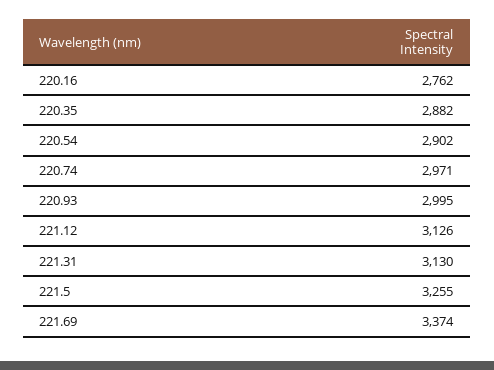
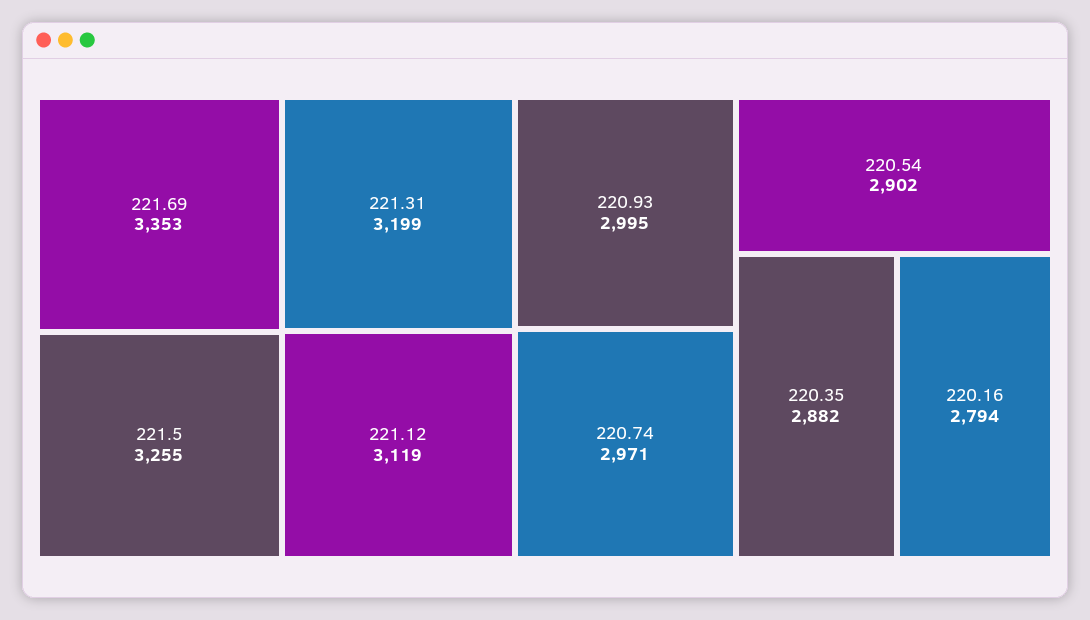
220.16: 2762 -> 2794
221.12: 3126 -> 3119
221.31: 3130 -> 3199
221.69: 3374 -> 3353

